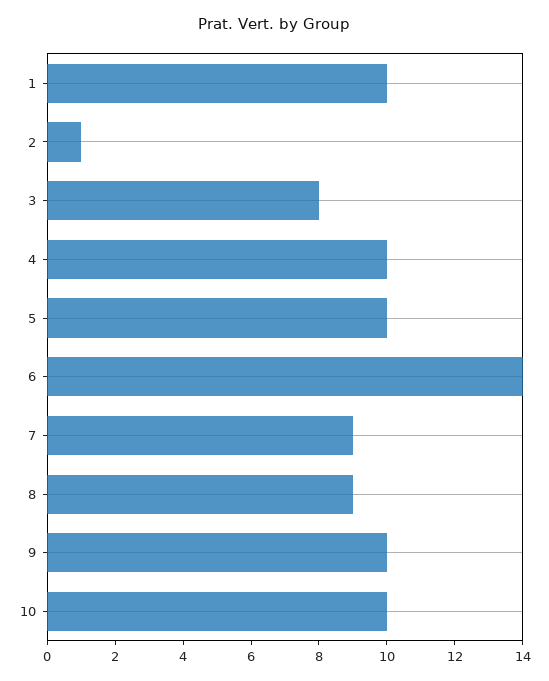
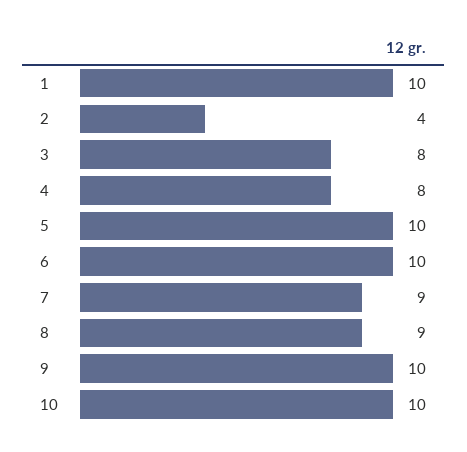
2: 1 -> 4
4: 10 -> 8
6: 14 -> 10

